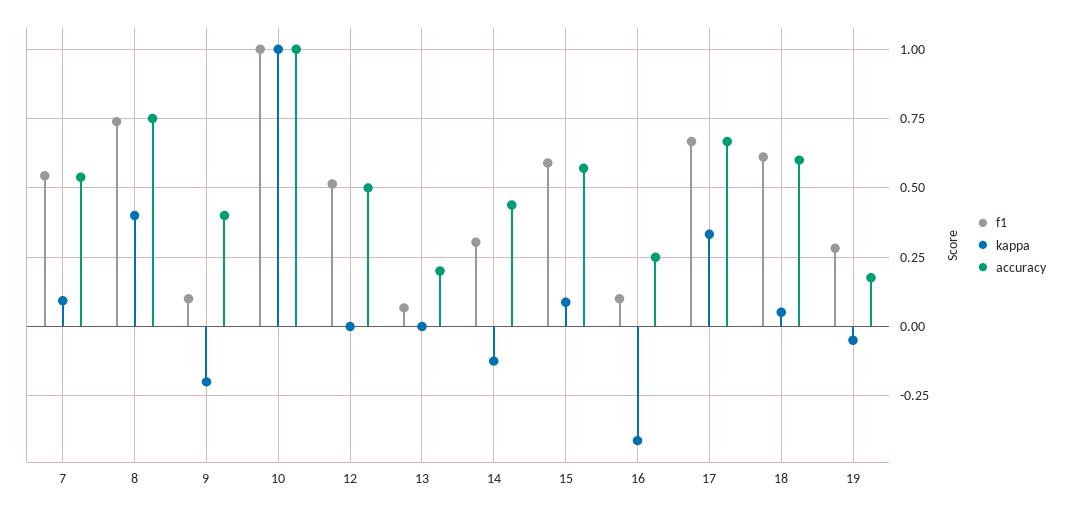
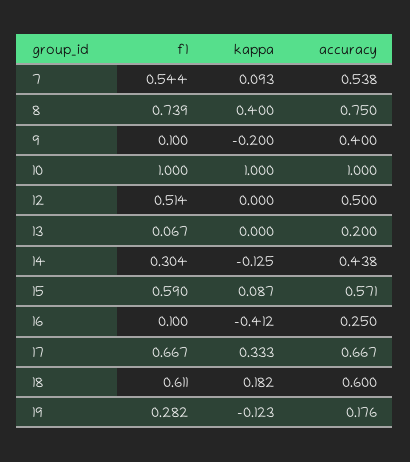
kappa, 18: 0.05 -> 0.182
kappa, 19: -0.05 -> -0.123

